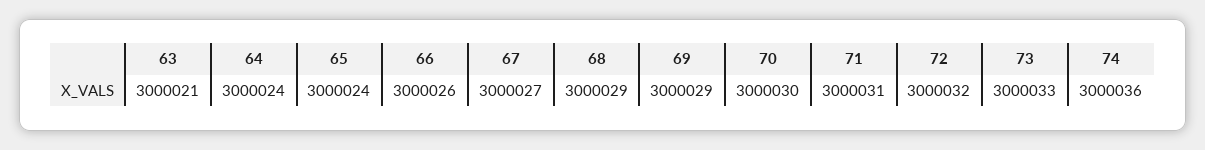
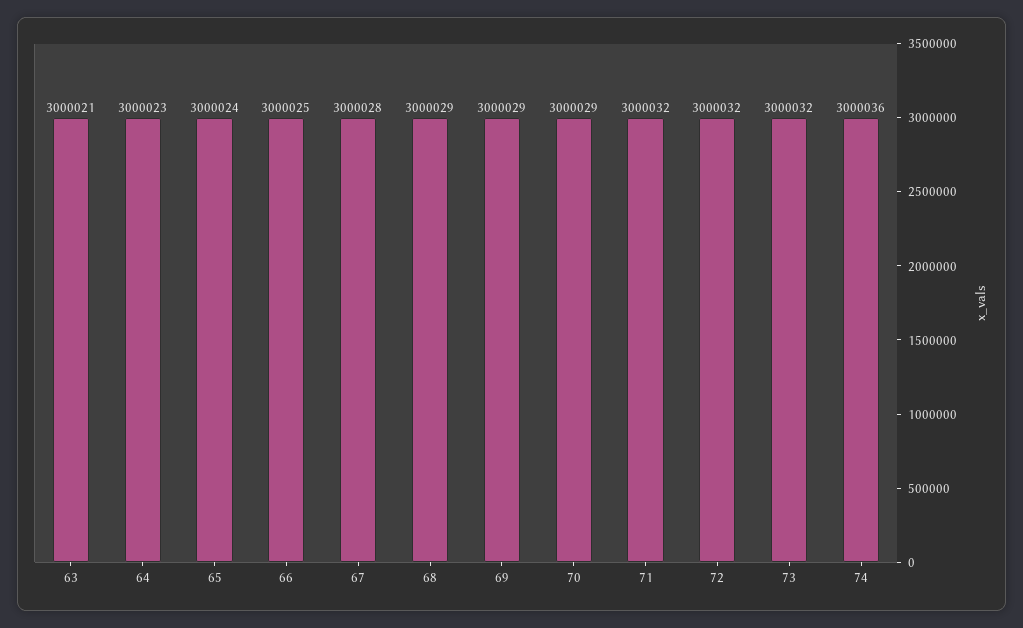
64: 3000024 -> 3000023
66: 3000026 -> 3000025
67: 3000027 -> 3000028
70: 3000030 -> 3000029
71: 3000031 -> 3000032
73: 3000033 -> 3000032

